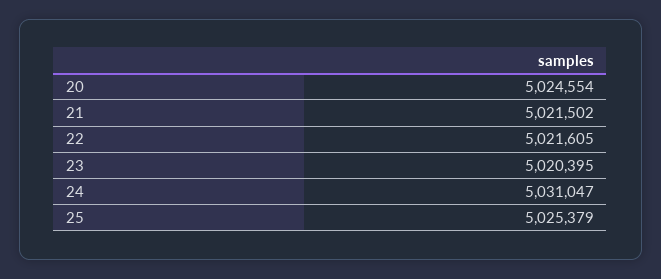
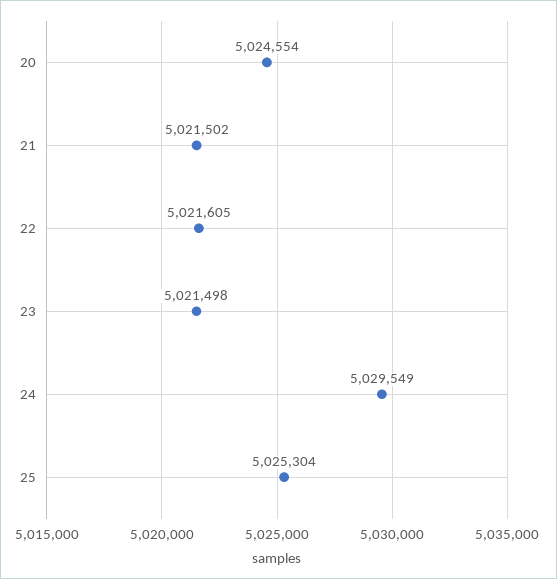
23: 5020395 -> 5021498
24: 5031047 -> 5029549
25: 5025379 -> 5025304

